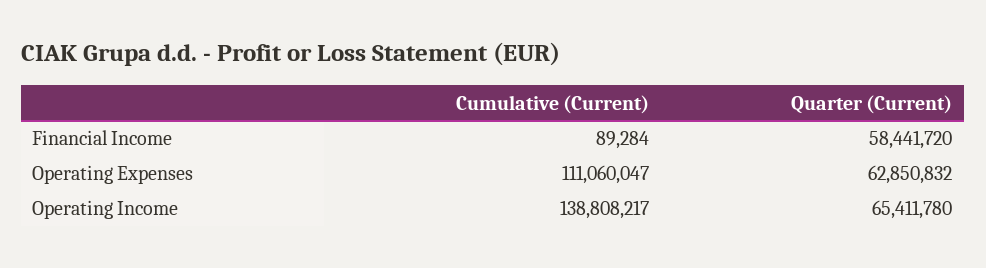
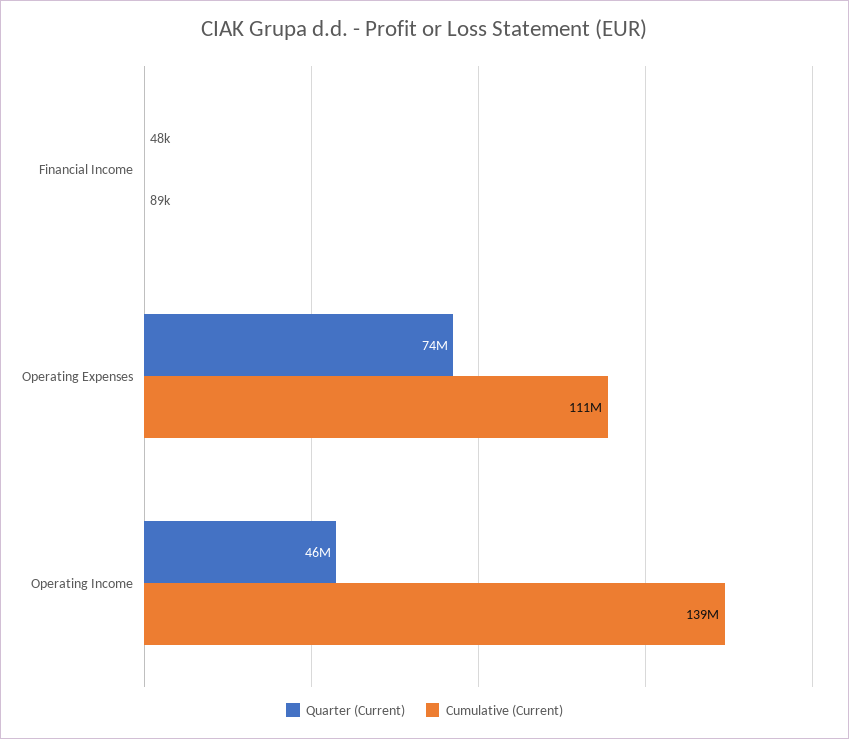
Quarter (Current), Financial Income: 58441720 -> 48000
Quarter (Current), Operating Expenses: 62850832 -> 74000000
Quarter (Current), Operating Income: 65411780 -> 46000000

